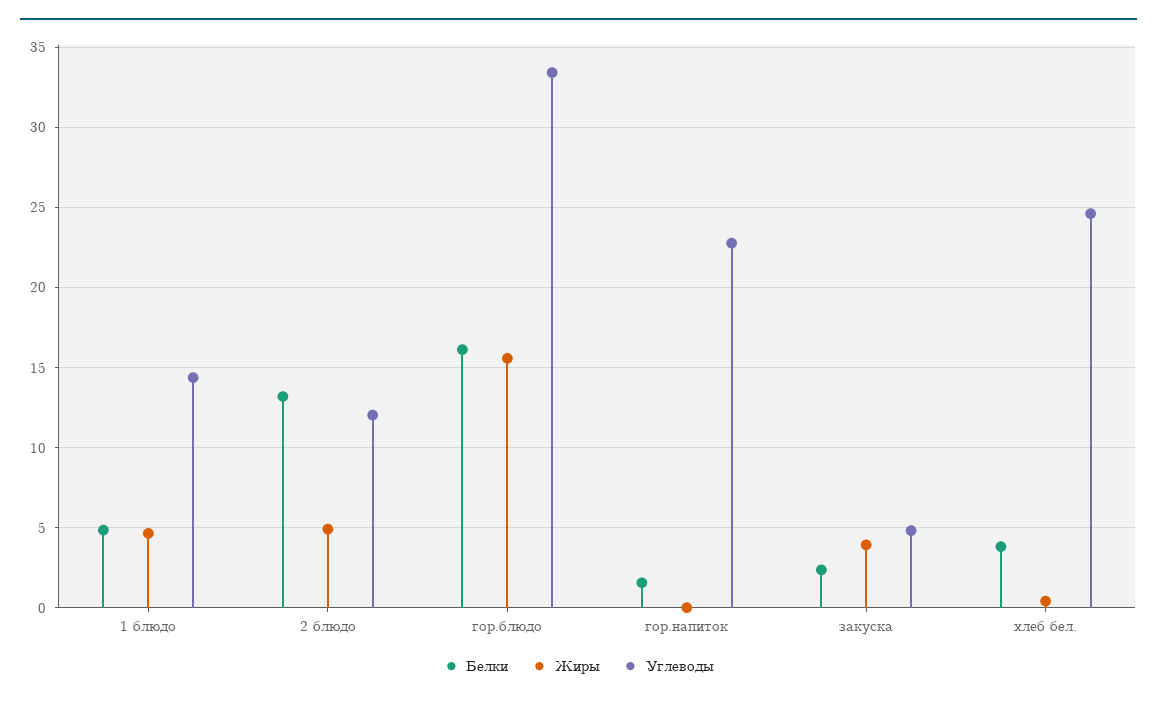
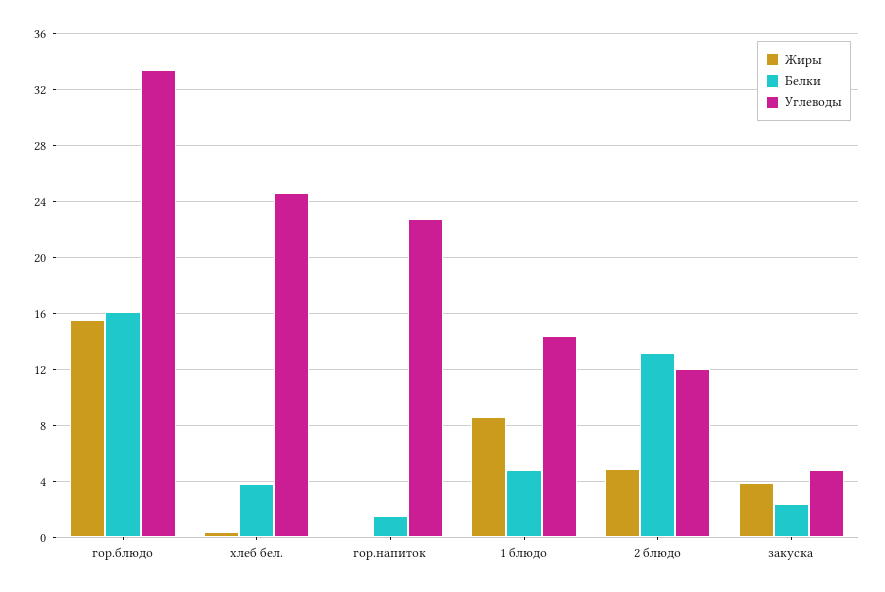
Жиры, 1 блюдо: 4.5 -> 8.5

